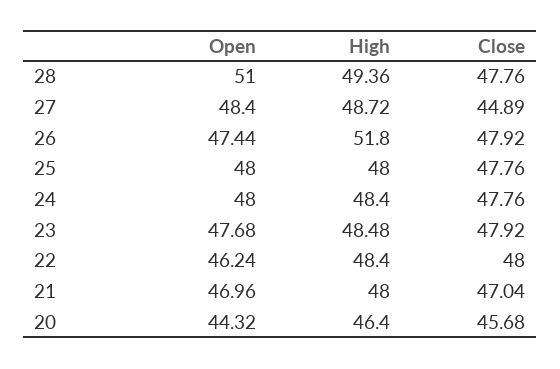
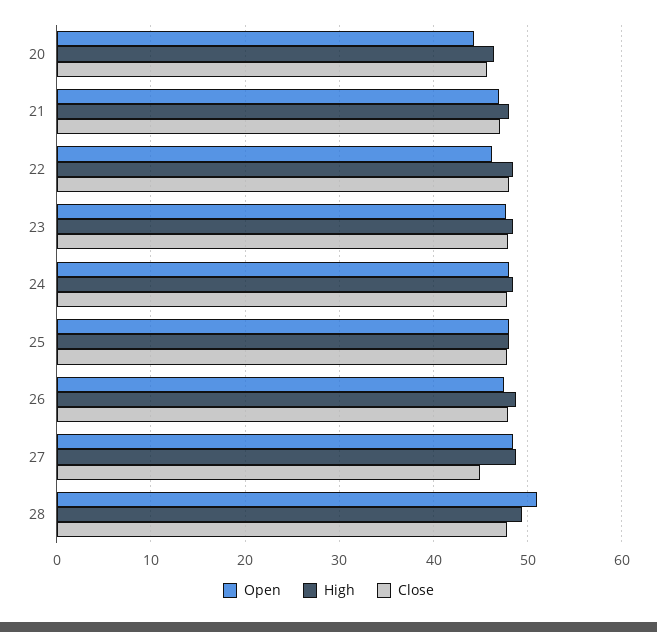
High, 26: 51.8 -> 49

